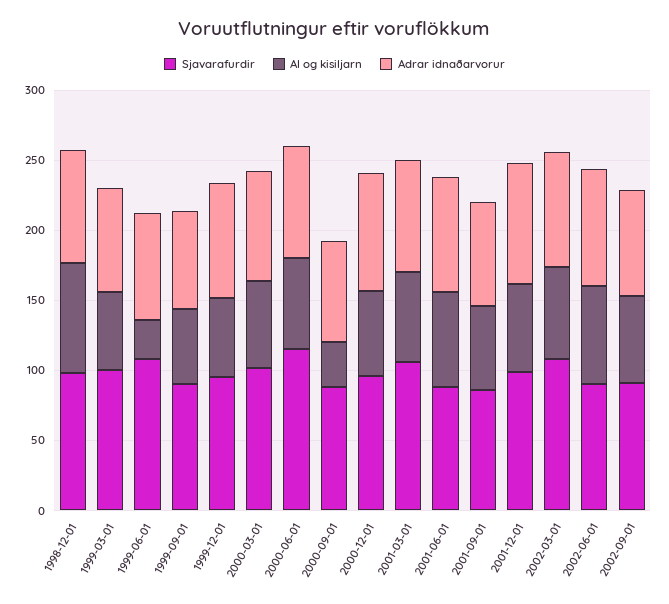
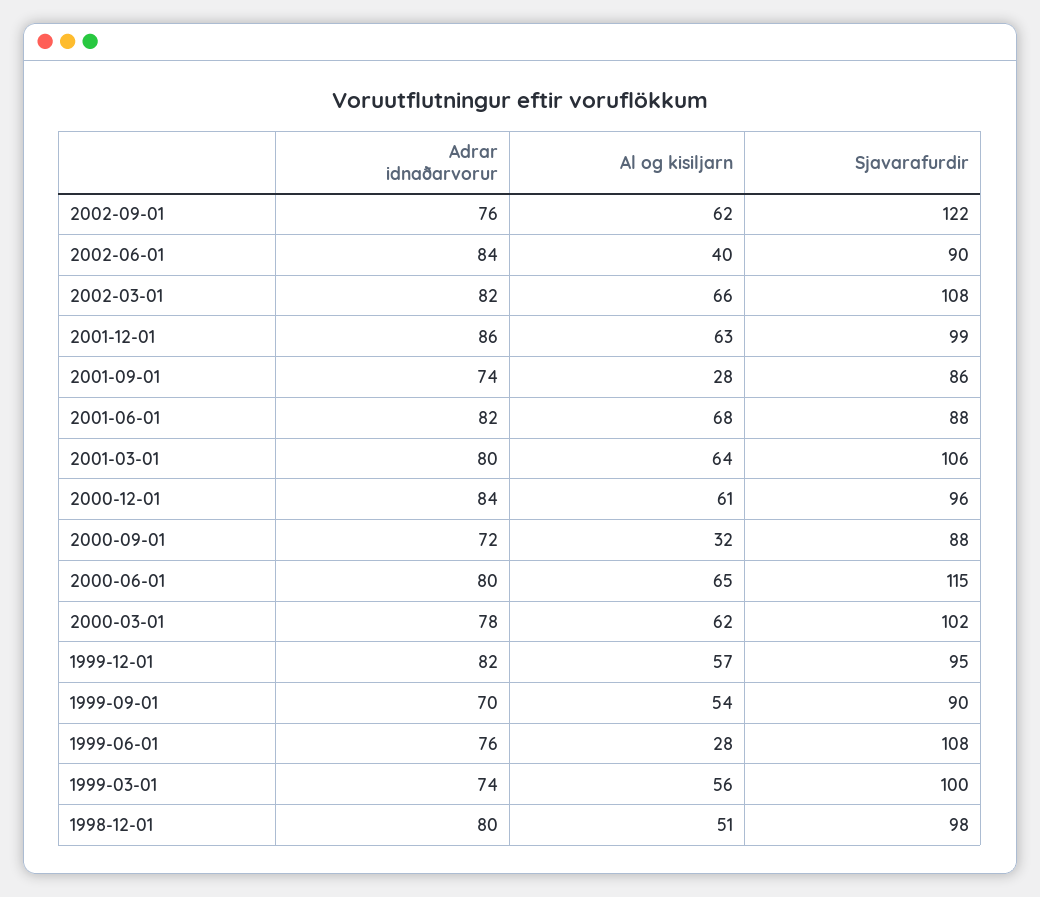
Al og kisiljarn, 1998-12-01: 80 -> 51
Al og kisiljarn, 2001-09-01: 60 -> 28
Al og kisiljarn, 2002-06-01: 70 -> 40
Sjavarafurdir, 2002-09-01: 90 -> 122

